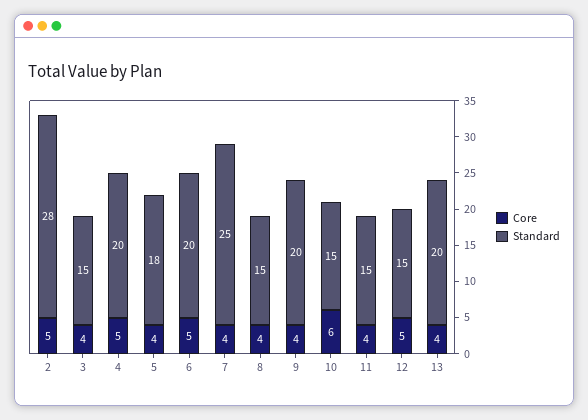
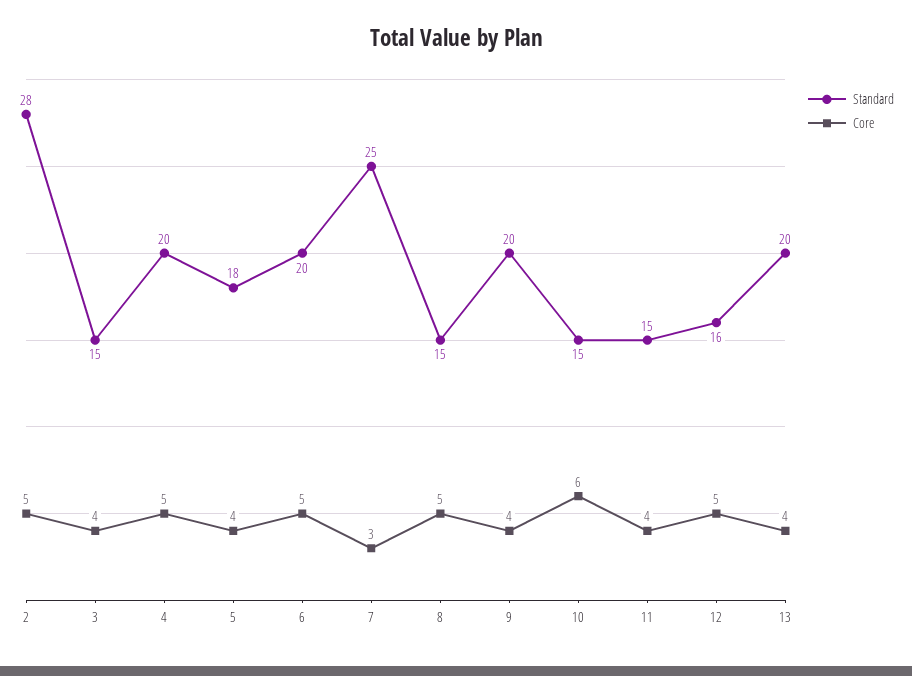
Core, 7: 4 -> 3
Core, 8: 4 -> 5
Standard, 12: 15 -> 16

